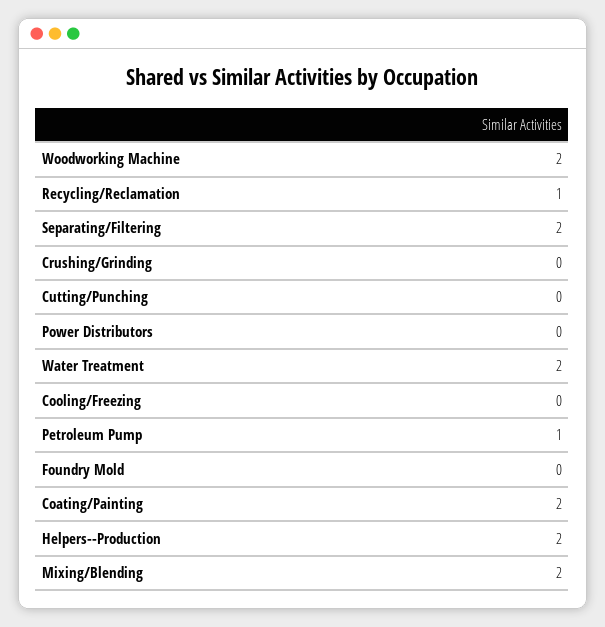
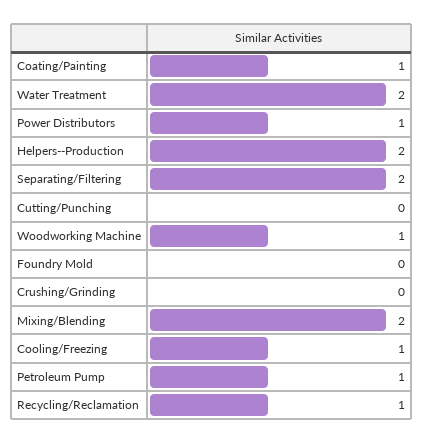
Woodworking Machine: 2 -> 1
Power Distributors: 0 -> 1
Cooling/Freezing: 0 -> 1
Coating/Painting: 2 -> 1

